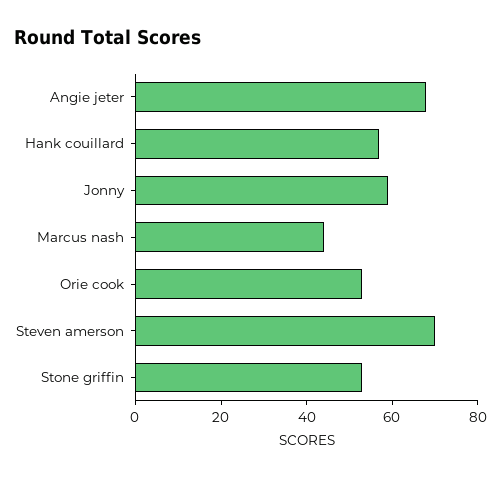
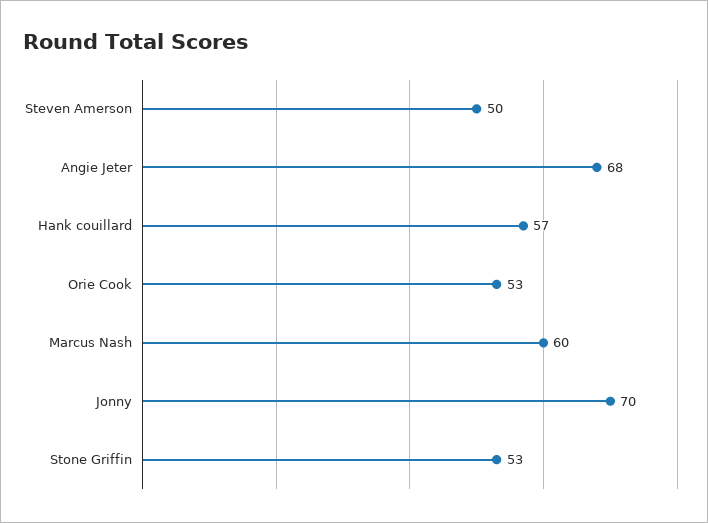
Jonny: 60 -> 70
Marcus nash: 45 -> 60
Steven amerson: 70 -> 50

